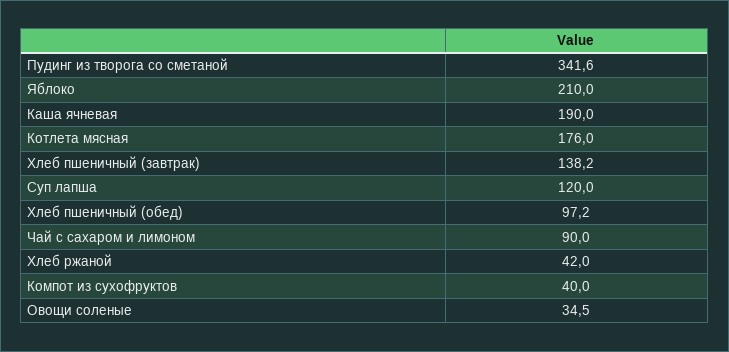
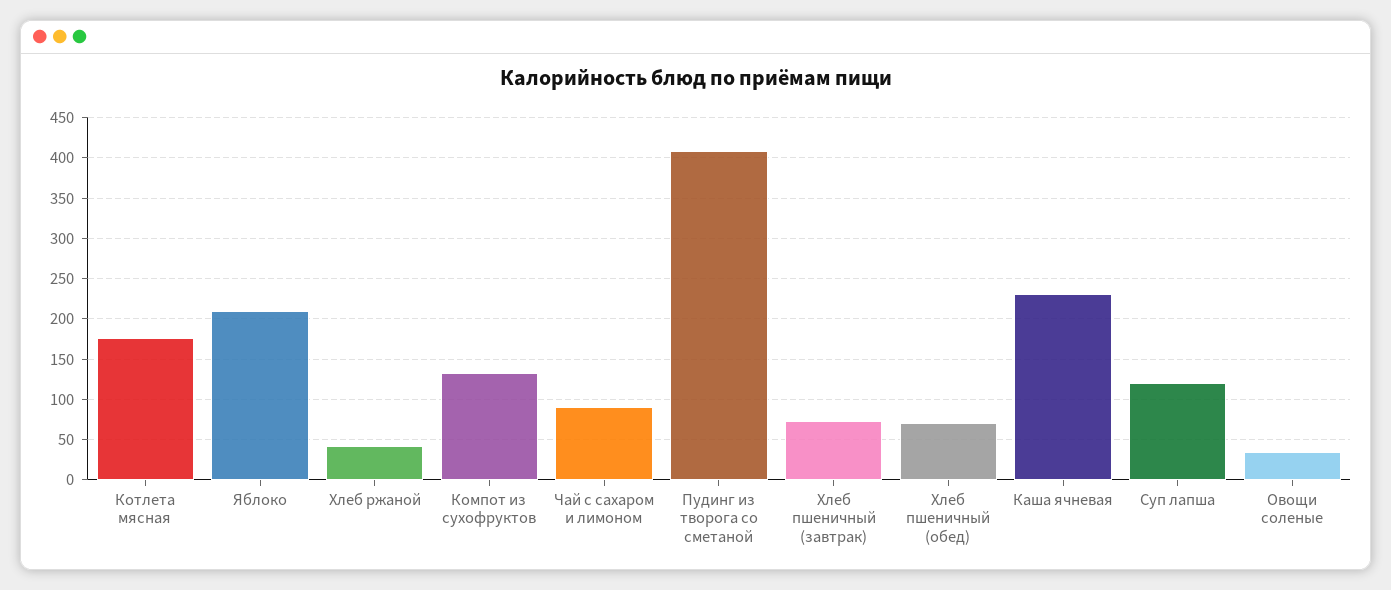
Пудинг из творога со сметаной: 341.6 -> 410
Каша ячневая: 190 -> 230
Хлеб пшеничный (завтрак): 138.2 -> 70
Хлеб пшеничный (обед): 97.2 -> 70
Компот из сухофруктов: 40 -> 130

